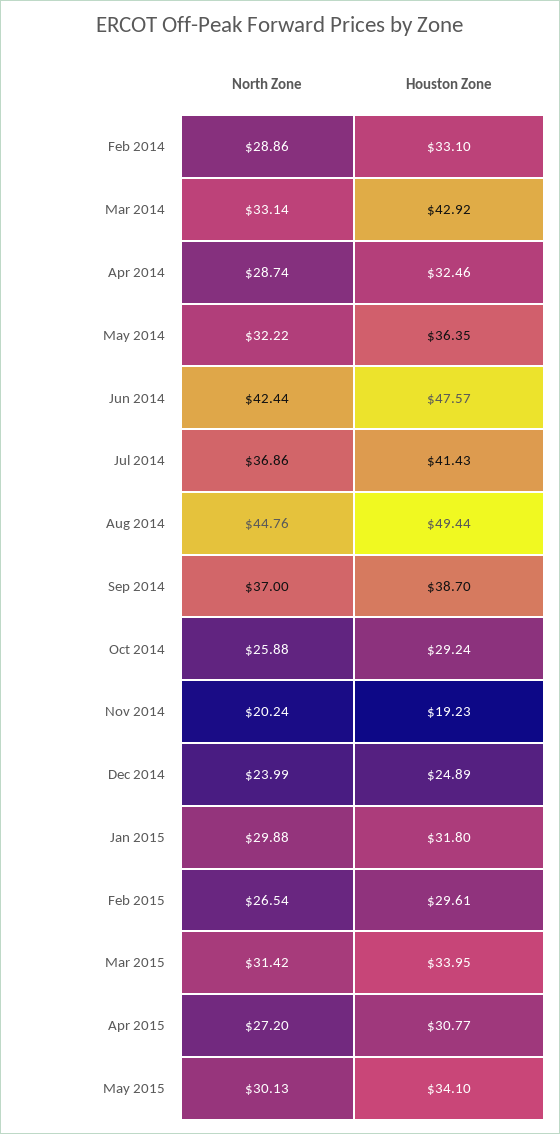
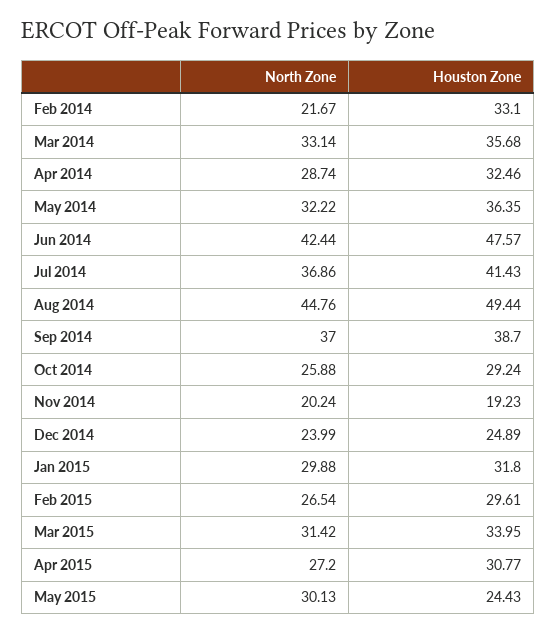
North Zone, Feb 2014: 28.86 -> 21.67
Houston Zone, Mar 2014: 42.92 -> 35.68
Houston Zone, May 2015: 34.1 -> 24.43

